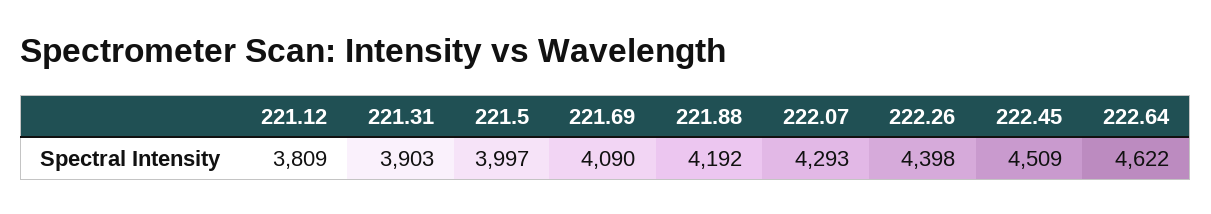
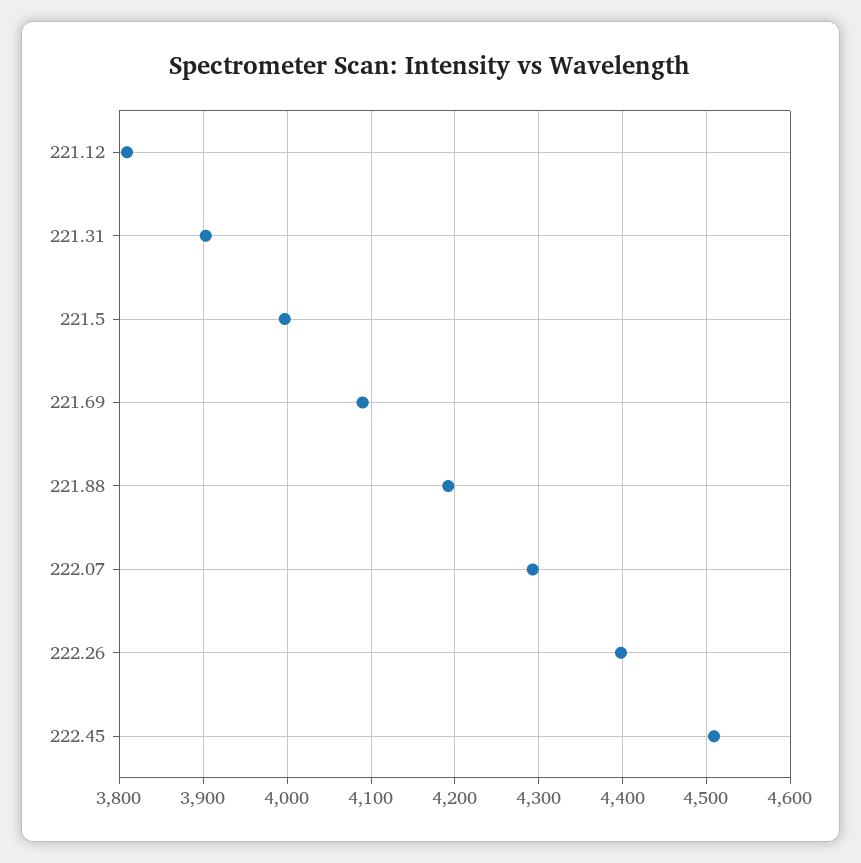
222.64: 4622 -> none

